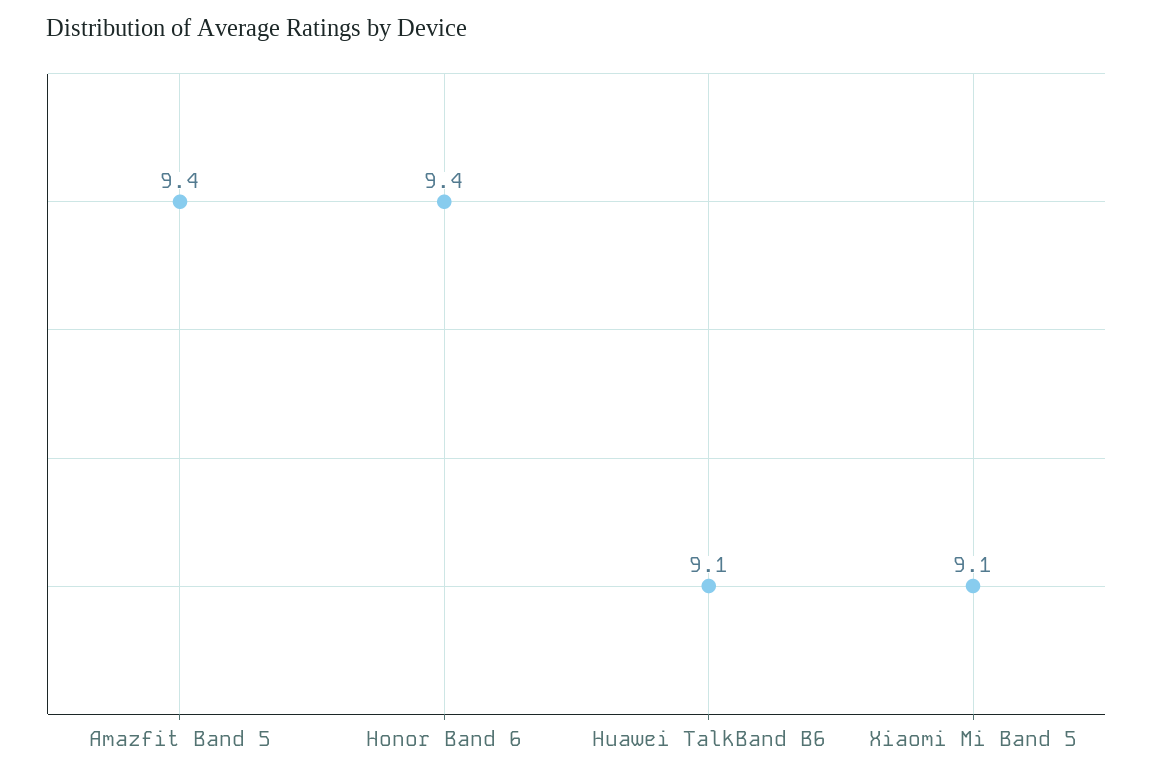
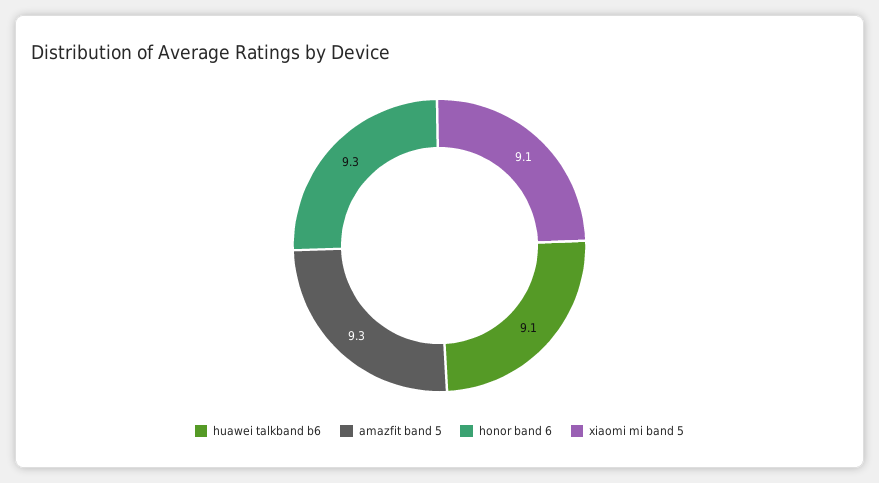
Amazfit Band 5: 9.4 -> 9.3
Honor Band 6: 9.4 -> 9.3

